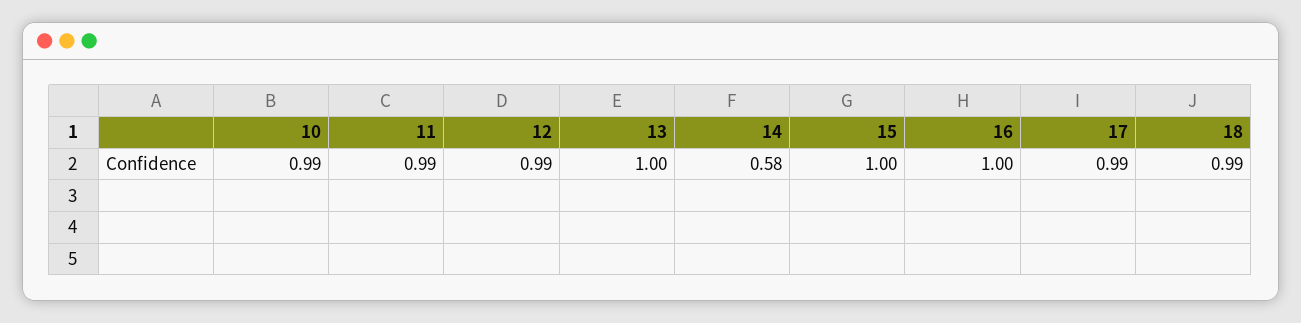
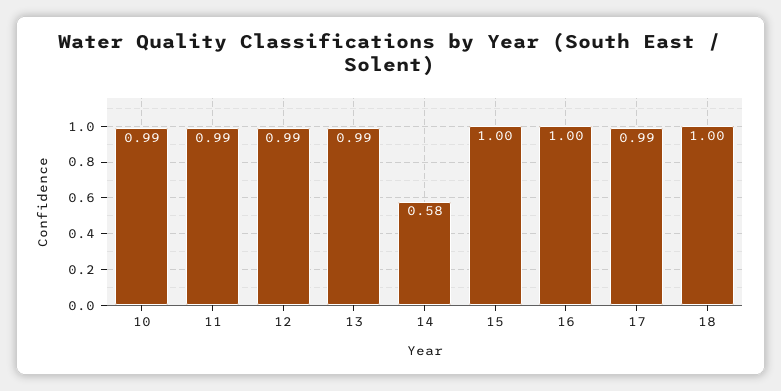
13: 1 -> 0.99
18: 0.99 -> 1

